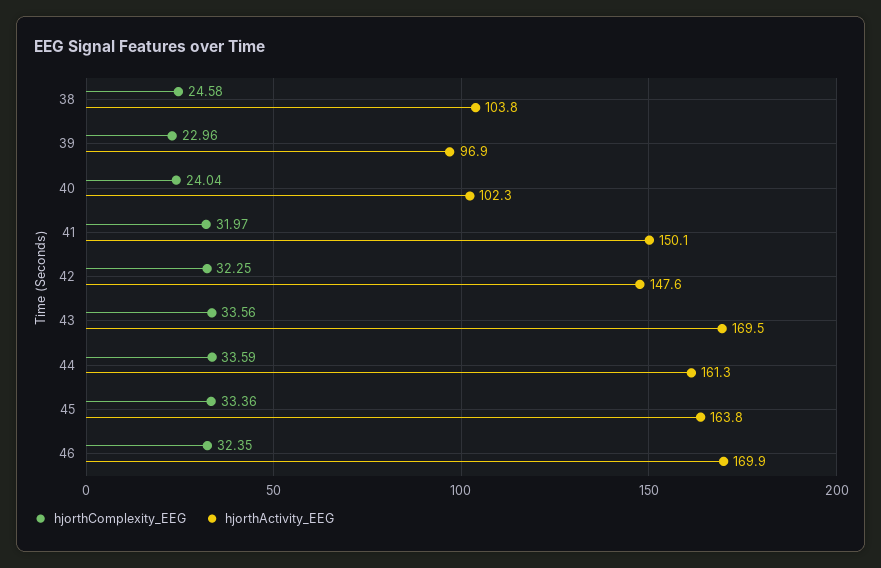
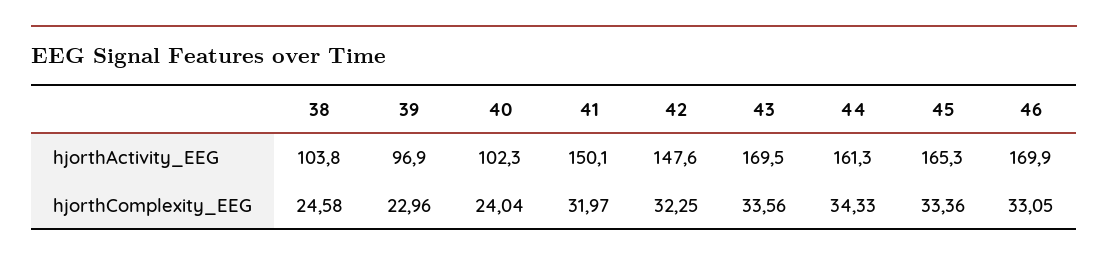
hjorthComplexity_EEG, 44: 33.59 -> 34.33
hjorthActivity_EEG, 45: 163.8 -> 165.3
hjorthComplexity_EEG, 46: 32.35 -> 33.05

